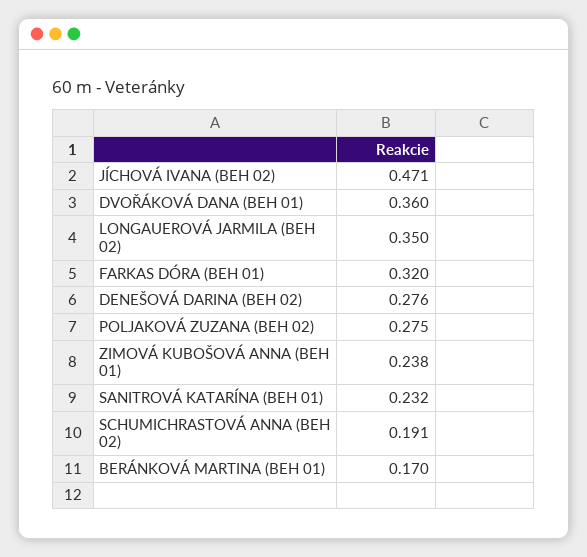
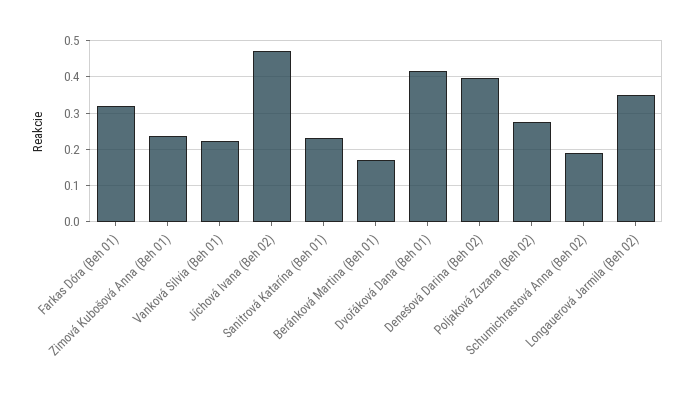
DVOŘÁKOVÁ DANA (BEH 01): 0.36 -> 0.42
DENEŠOVÁ DARINA (BEH 02): 0.276 -> 0.4
Vanková Silvia (Beh 01): none -> 0.22

